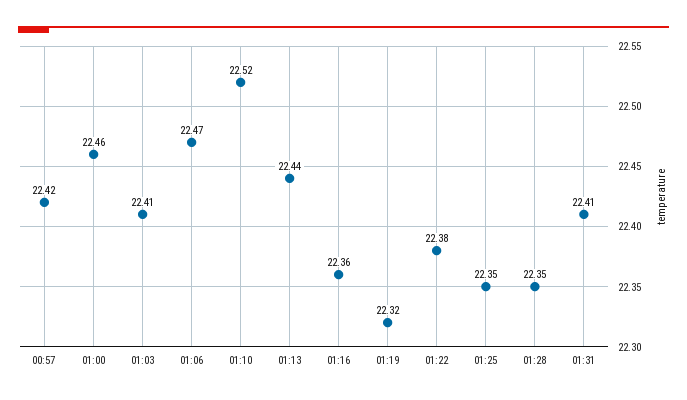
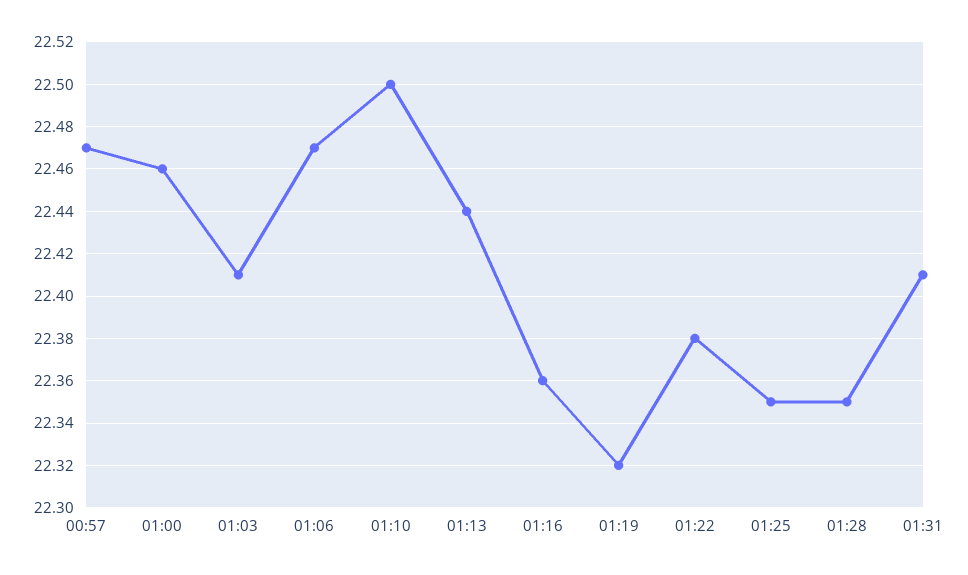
00:57: 22.42 -> 22.47
01:10: 22.52 -> 22.5

